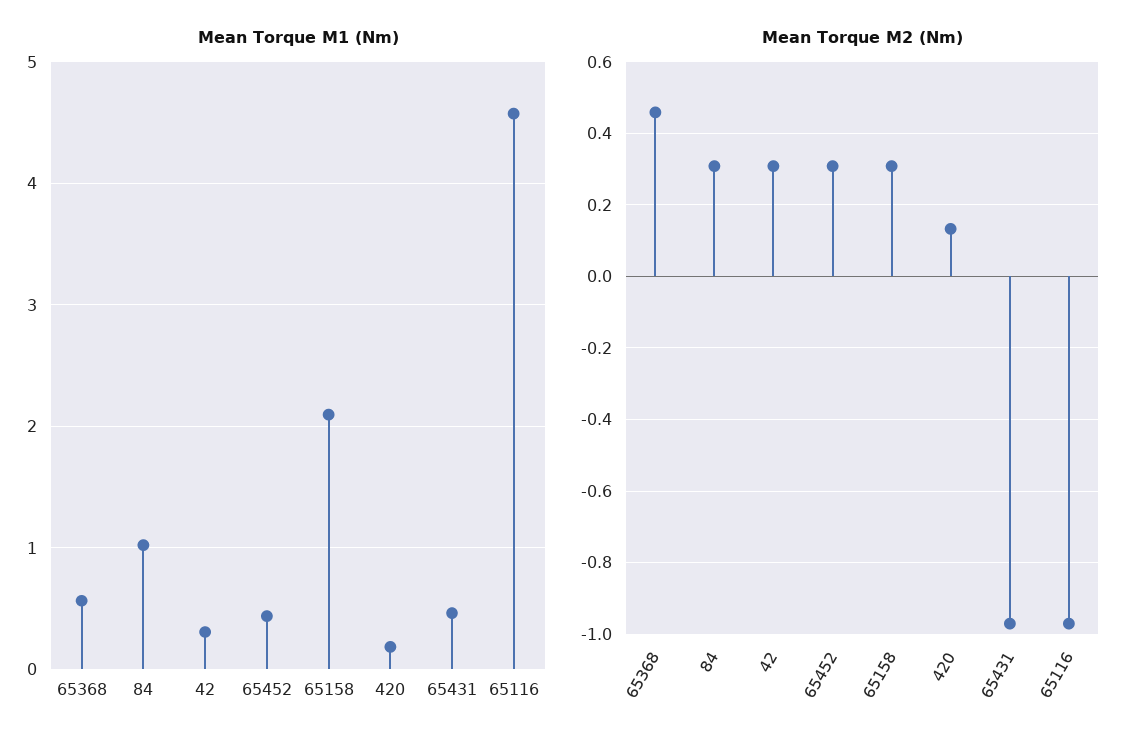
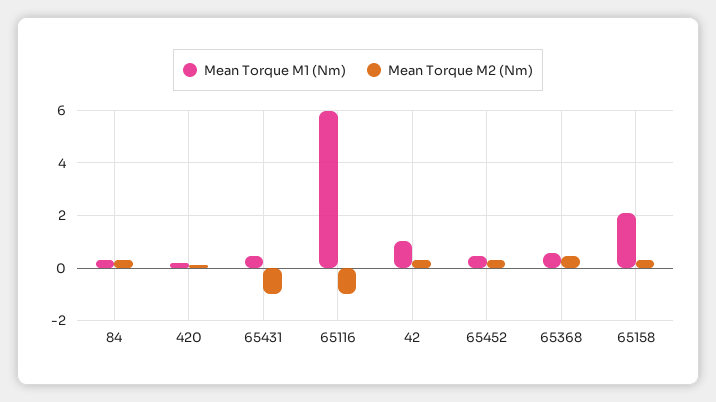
Mean Torque M1 (Nm), 84: 1 -> 0.25
Mean Torque M1 (Nm), 42: 0.3 -> 1
Mean Torque M1 (Nm), 65116: 4.6 -> 6

